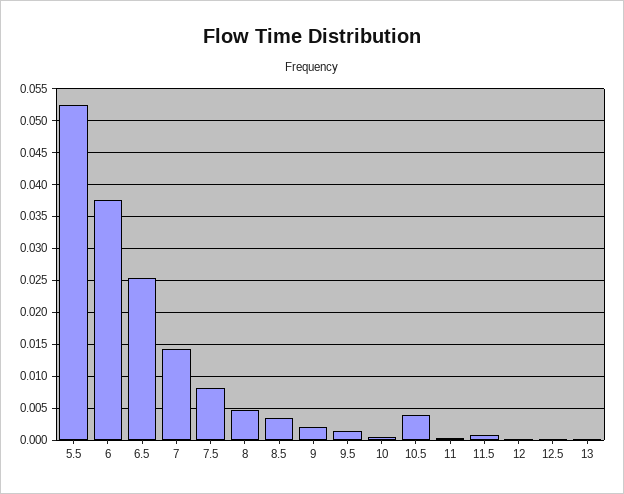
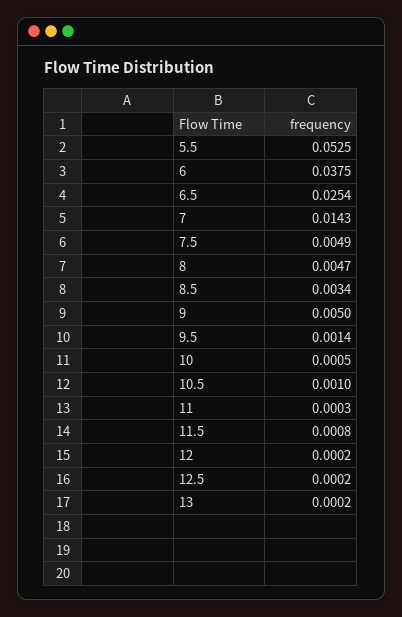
7.5: 0.008 -> 0.0049
9: 0.002 -> 0.005
10.5: 0.004 -> 0.001

